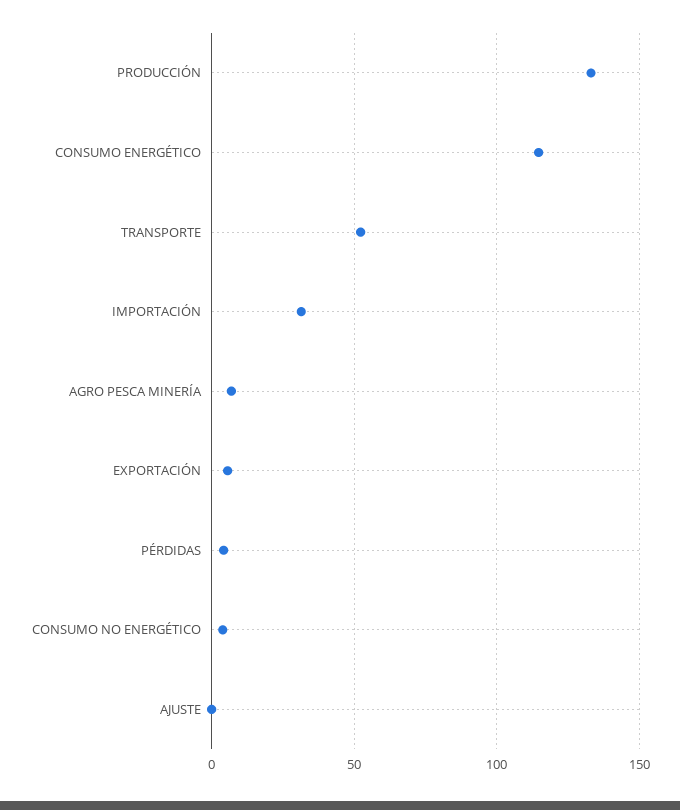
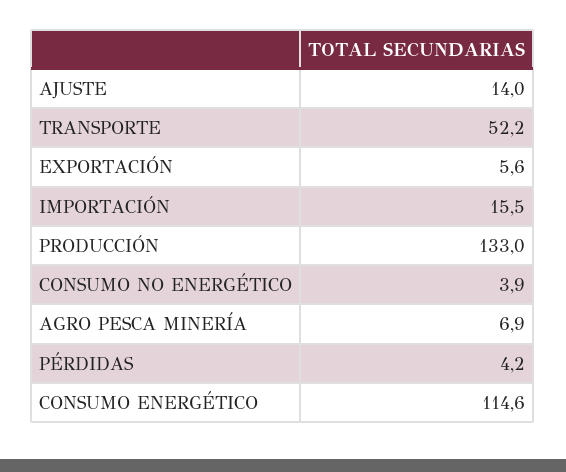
IMPORTACIÓN: 30 -> 15.5
AJUSTE: 0 -> 14

